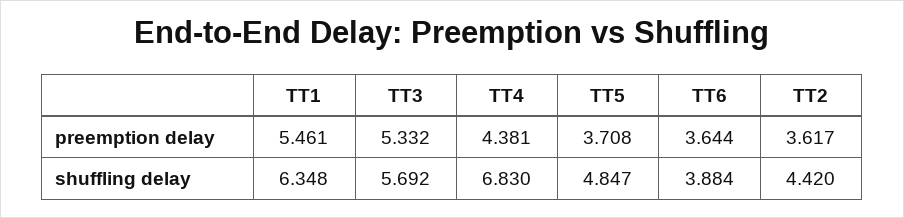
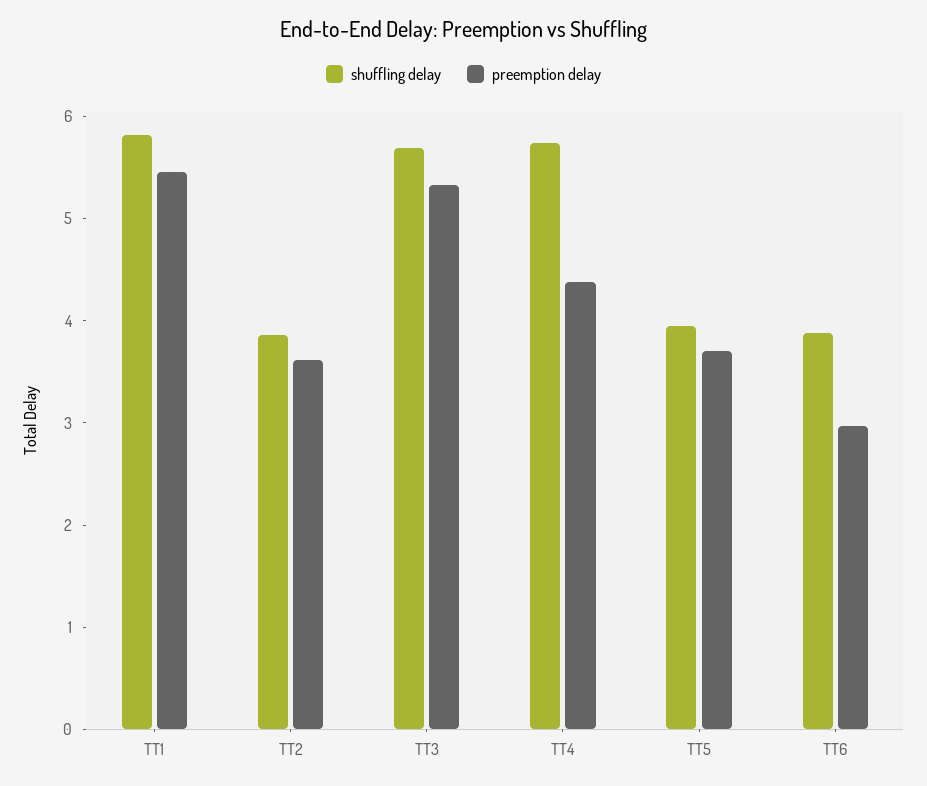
preemption delay, TT6: 3.644 -> 3
shuffling delay, TT1: 6.348 -> 5.8
shuffling delay, TT4: 6.83 -> 5.8
shuffling delay, TT5: 4.847 -> 4
shuffling delay, TT2: 4.42 -> 3.8

